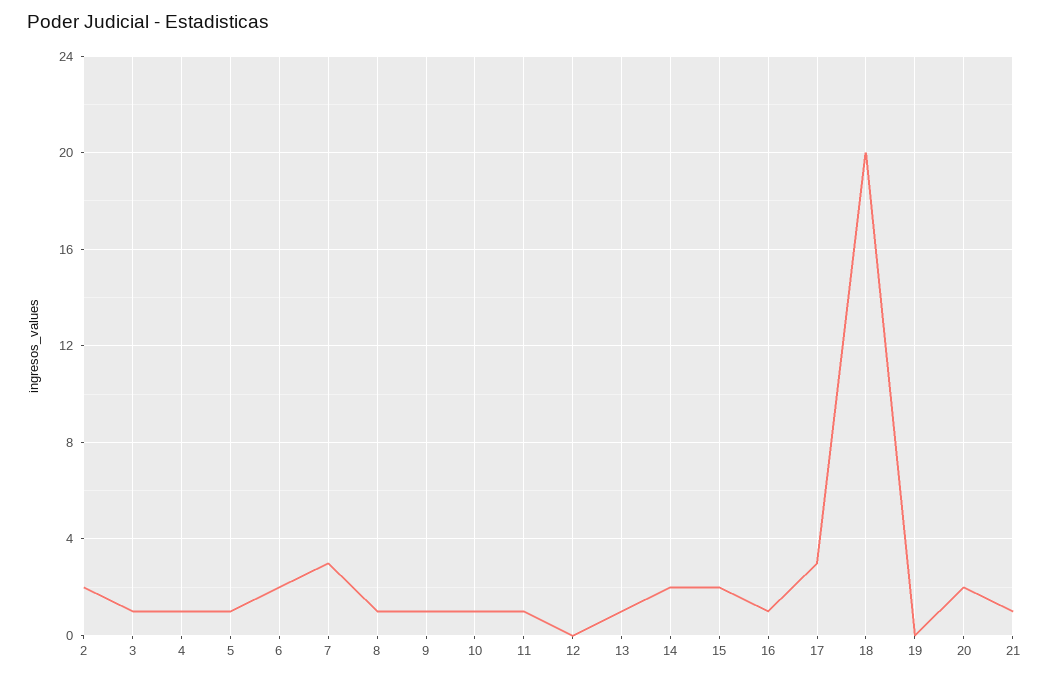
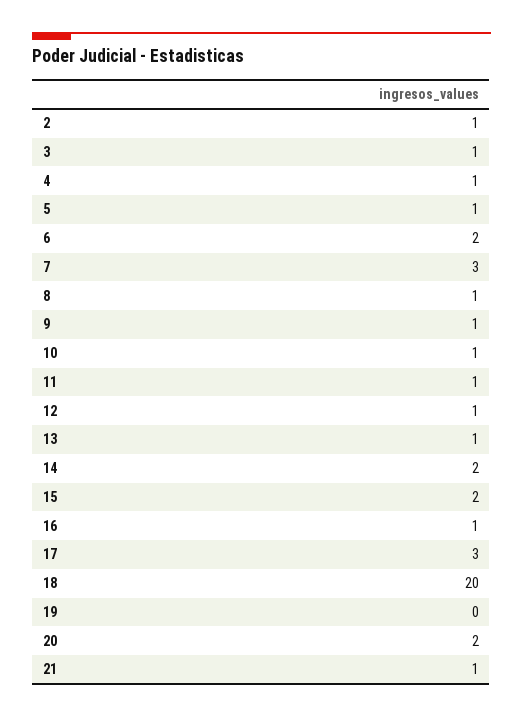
2: 2 -> 1
12: 0 -> 1

